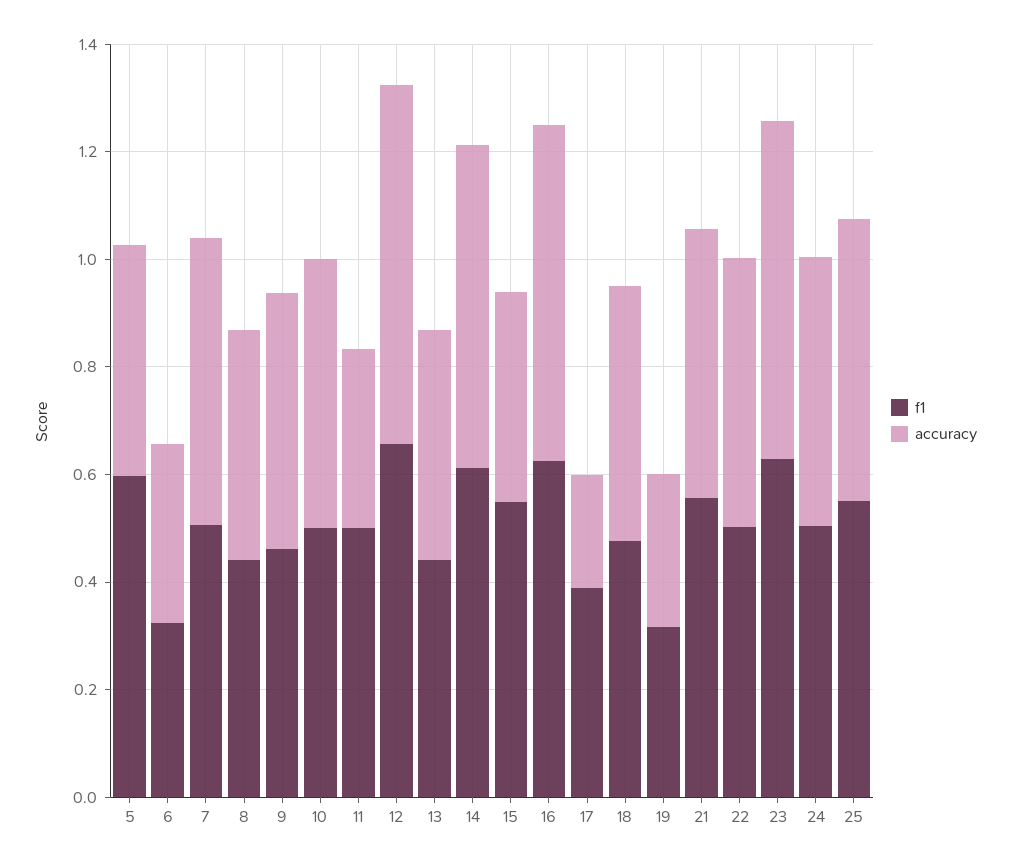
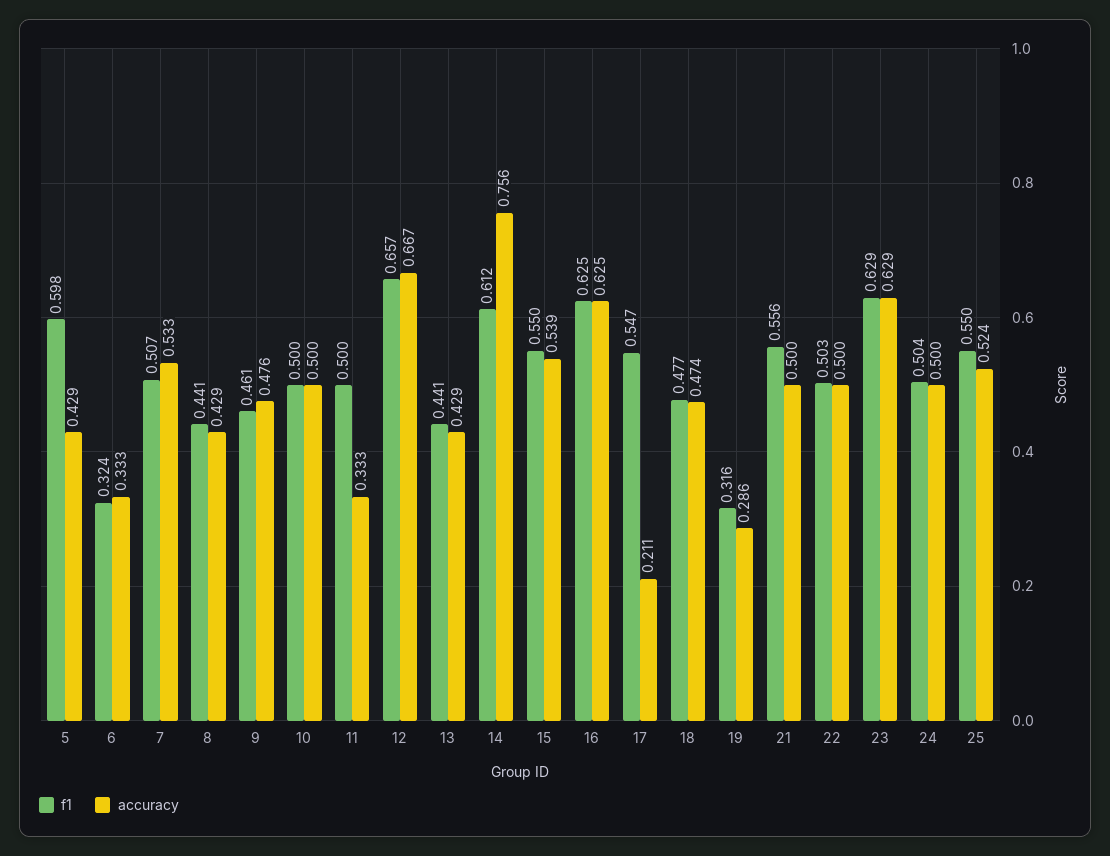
accuracy, 14: 0.6 -> 0.756
accuracy, 15: 0.4 -> 0.539
f1, 17: 0.4 -> 0.547

